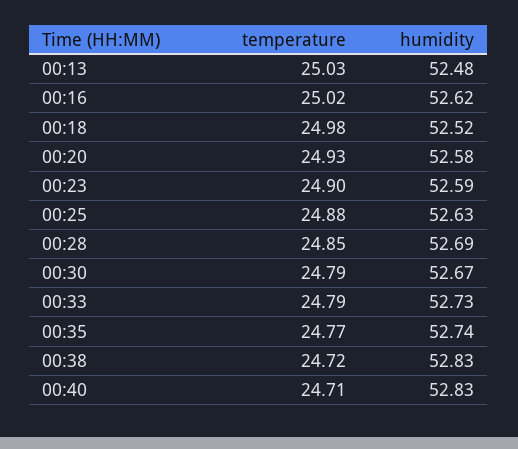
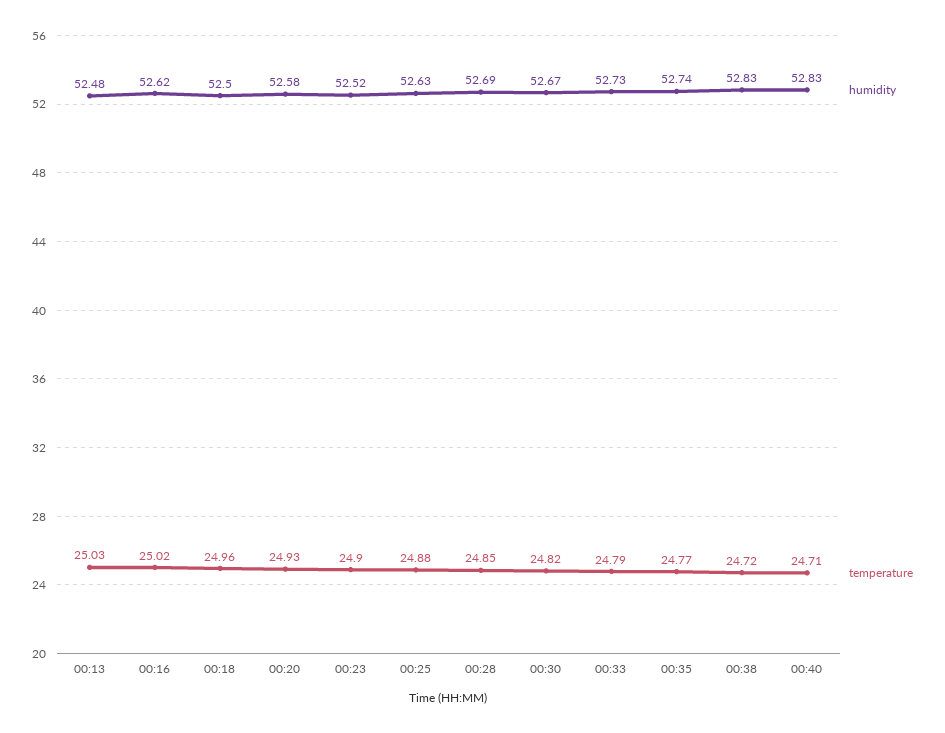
temperature, 00:18: 24.98 -> 24.96
humidity, 00:18: 52.52 -> 52.5
humidity, 00:23: 52.59 -> 52.52
temperature, 00:30: 24.79 -> 24.82

